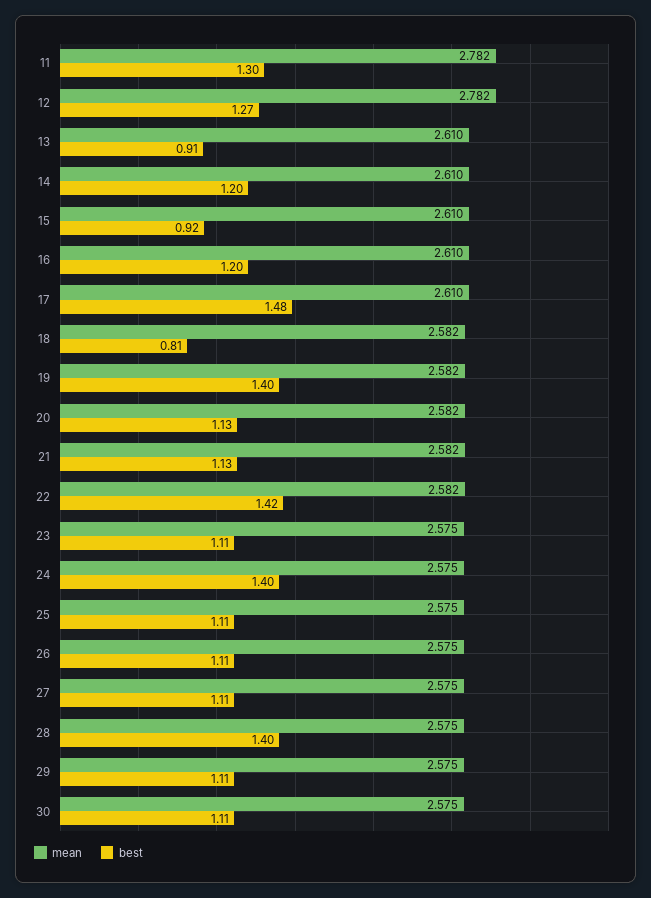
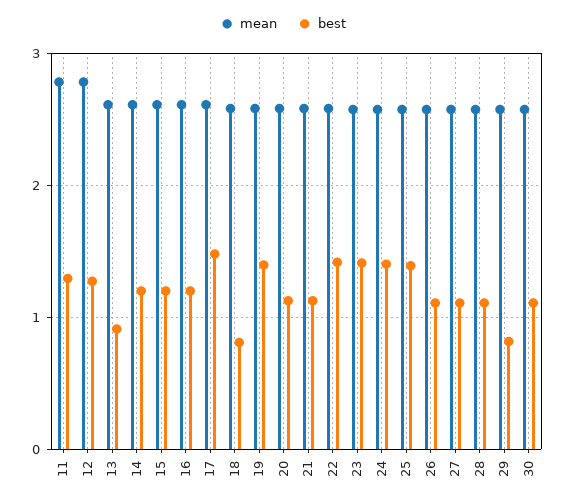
best, 15: 0.92 -> 1.2
best, 23: 1.11 -> 1.4
best, 25: 1.11 -> 1.4
best, 28: 1.4 -> 1.1
best, 29: 1.11 -> 0.8

